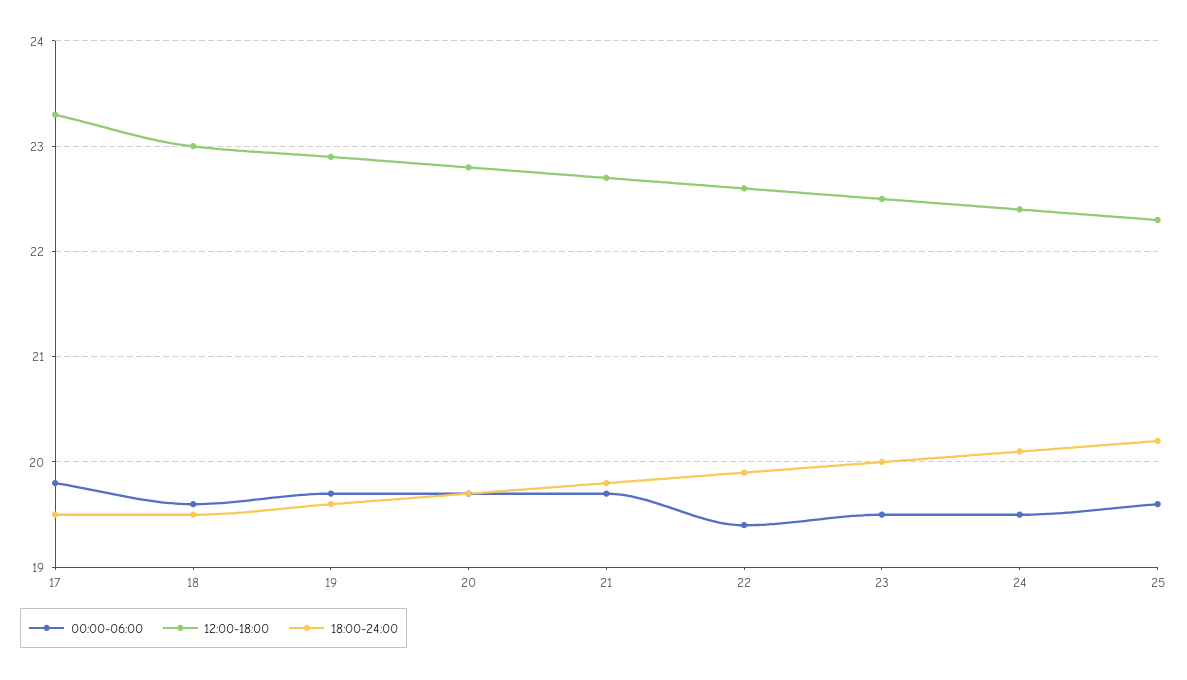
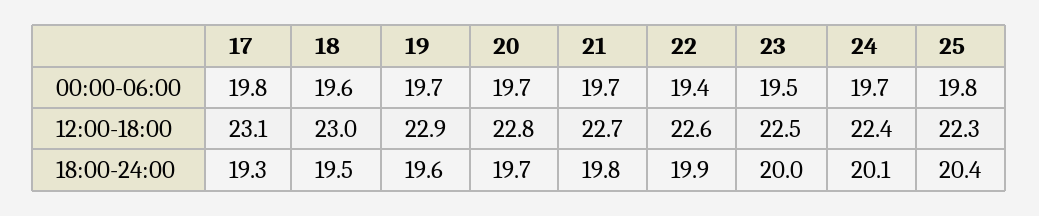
12:00-18:00, 17: 23.3 -> 23.1
18:00-24:00, 17: 19.5 -> 19.3
00:00-06:00, 24: 19.5 -> 19.7
00:00-06:00, 25: 19.6 -> 19.8
18:00-24:00, 25: 20.2 -> 20.4

